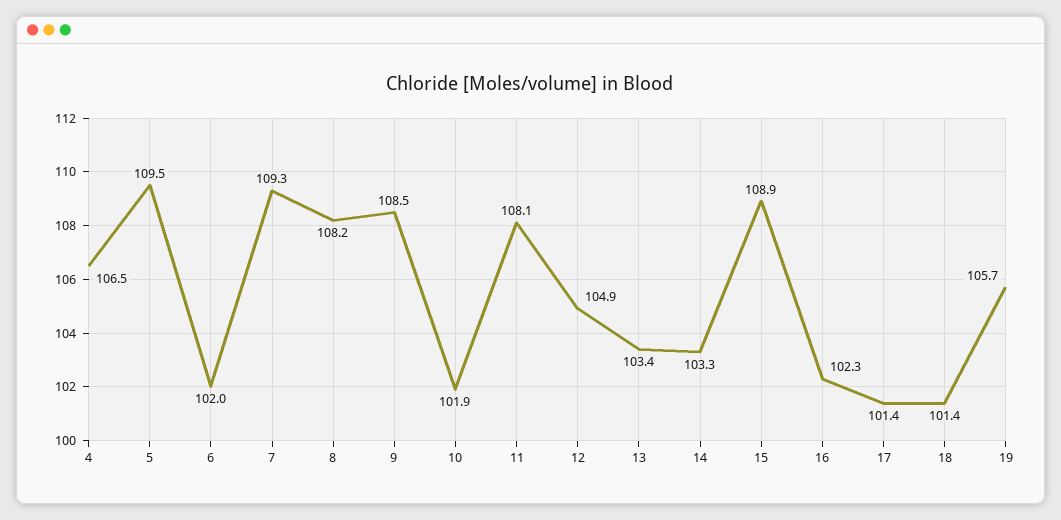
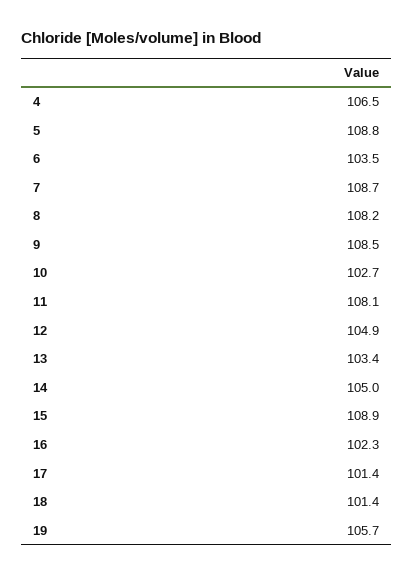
5: 109.5 -> 108.8
6: 102 -> 103.5
7: 109.3 -> 108.7
10: 101.9 -> 102.7
14: 103.3 -> 105

